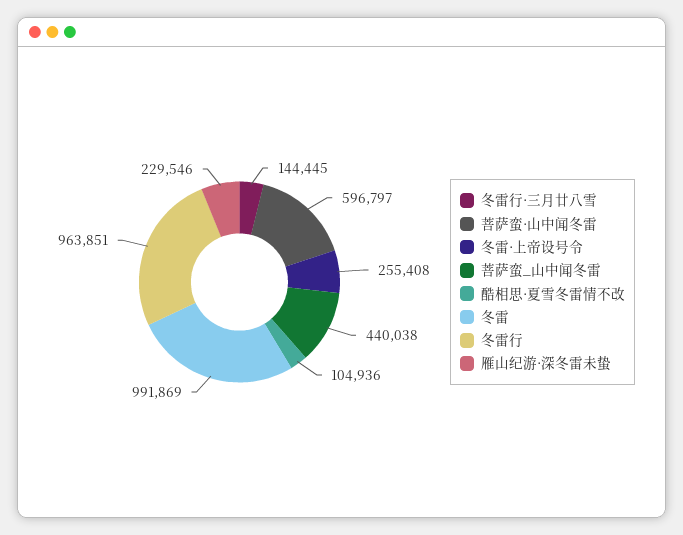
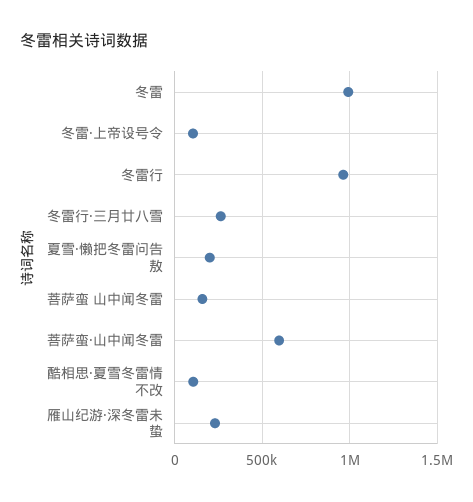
冬雷行·三月廿八雪: 144445 -> 250000
冬雷·上帝设号令: 255408 -> 100000
菩萨蛮_山中闻冬雷: 440038 -> 150000
夏雪·懒把冬雷问告敖: none -> 200000

